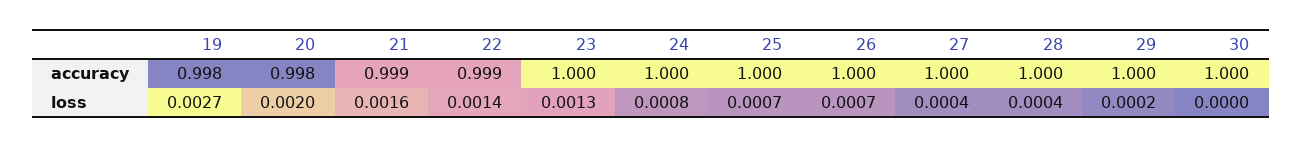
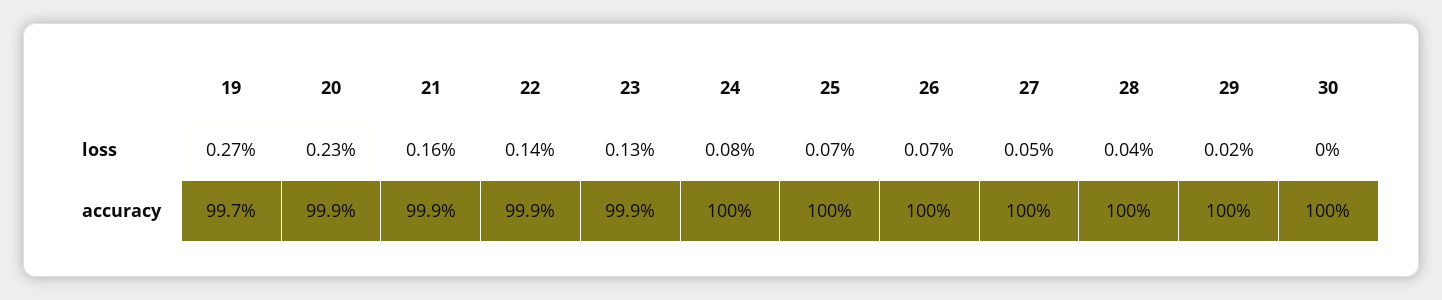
19, accuracy: 0.998 -> 0.997
20, accuracy: 0.998 -> 0.999
23, accuracy: 1 -> 0.999
20, loss: 0.002 -> 0.0023
27, loss: 0.0004 -> 0.0005

